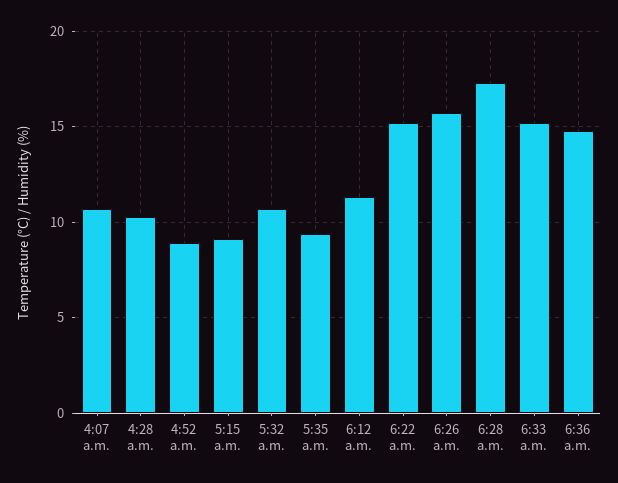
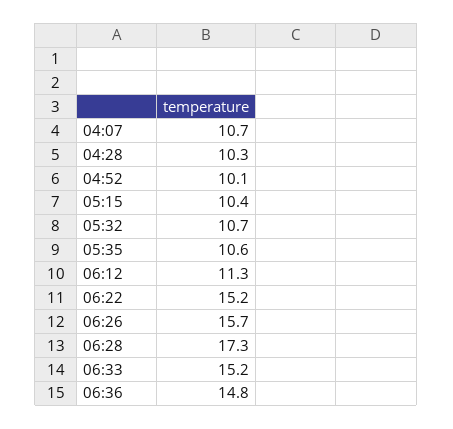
4:52 a.m.: 9 -> 10.1
5:15 a.m.: 9 -> 10.4
5:35 a.m.: 9.5 -> 10.6

